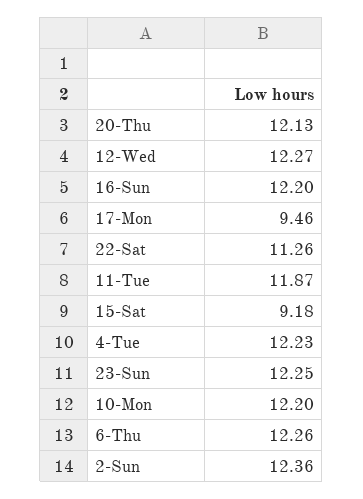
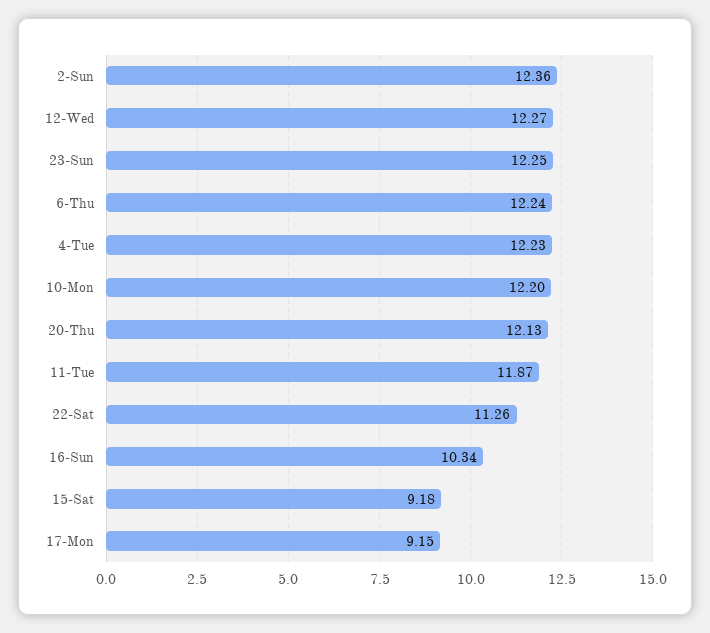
16-Sun: 12.2 -> 10.34
17-Mon: 9.46 -> 9.15
6-Thu: 12.26 -> 12.24

